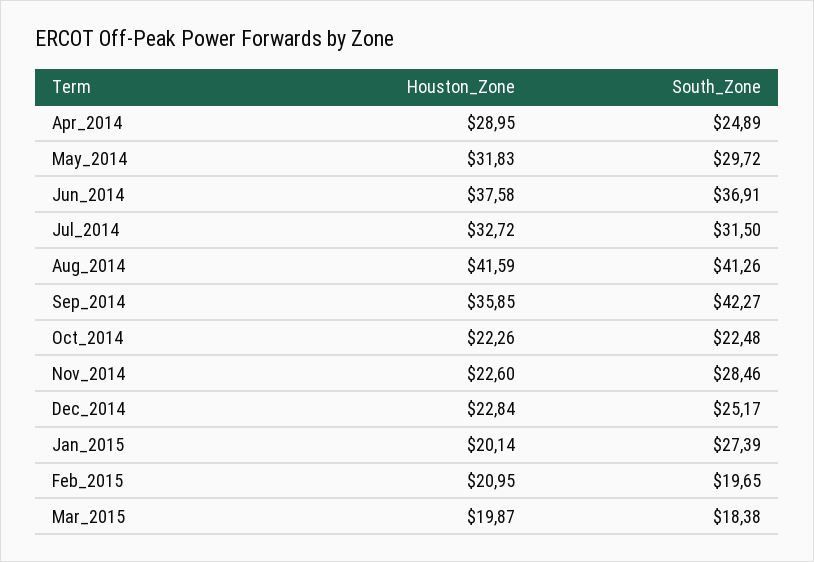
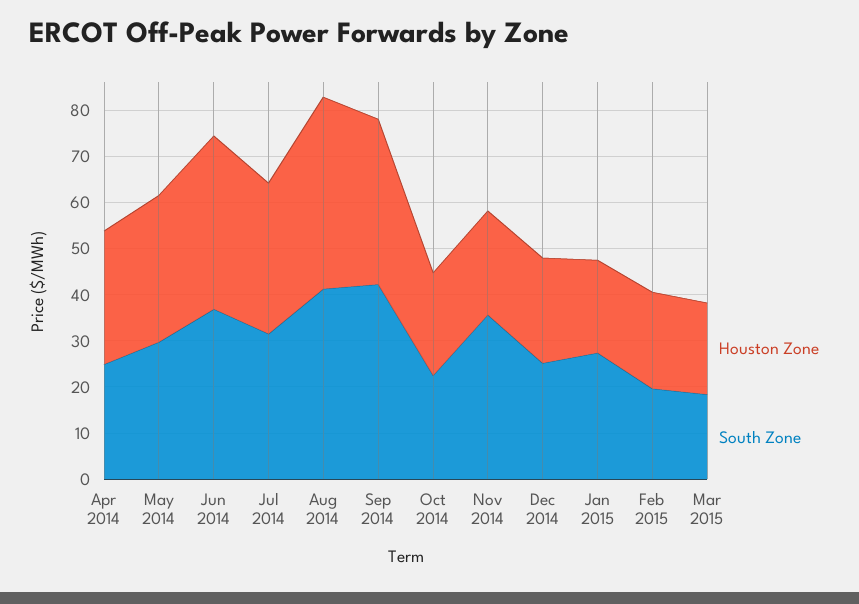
South_Zone, Nov_2014: 28.46 -> 36

